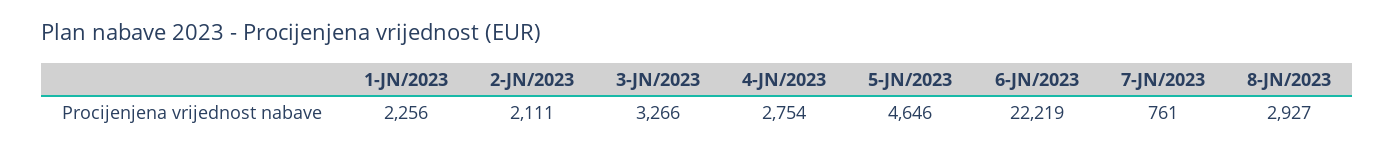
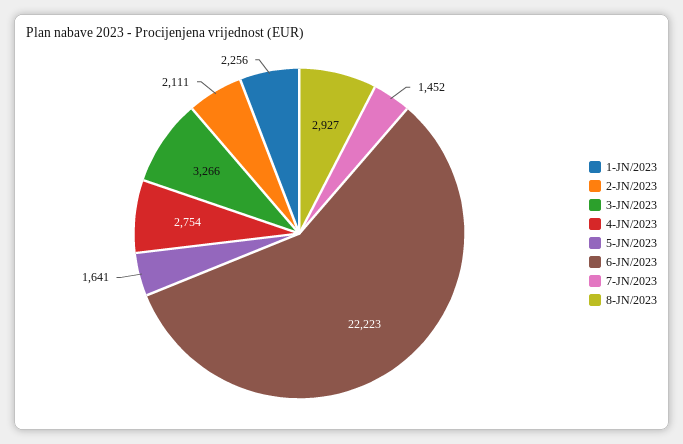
5-JN/2023: 4646 -> 1641
6-JN/2023: 22219 -> 22223
7-JN/2023: 761 -> 1452

